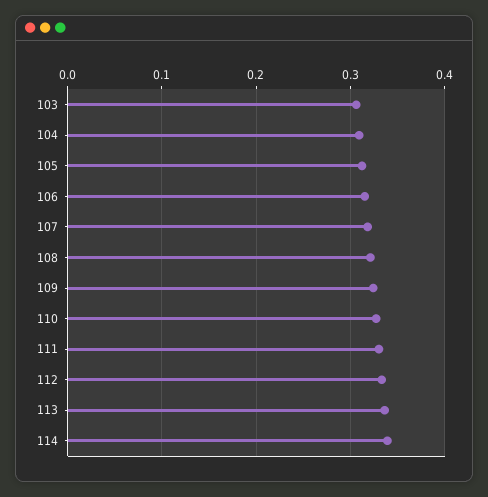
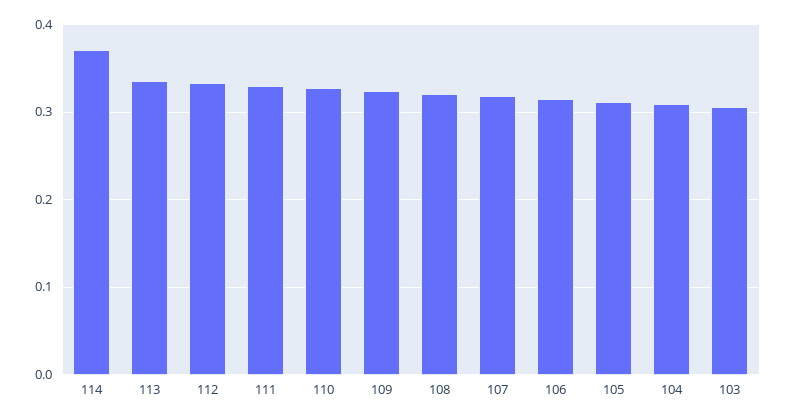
114: 0.34 -> 0.37

